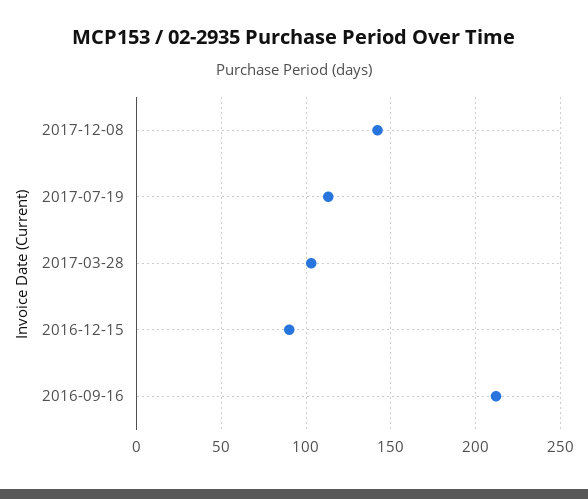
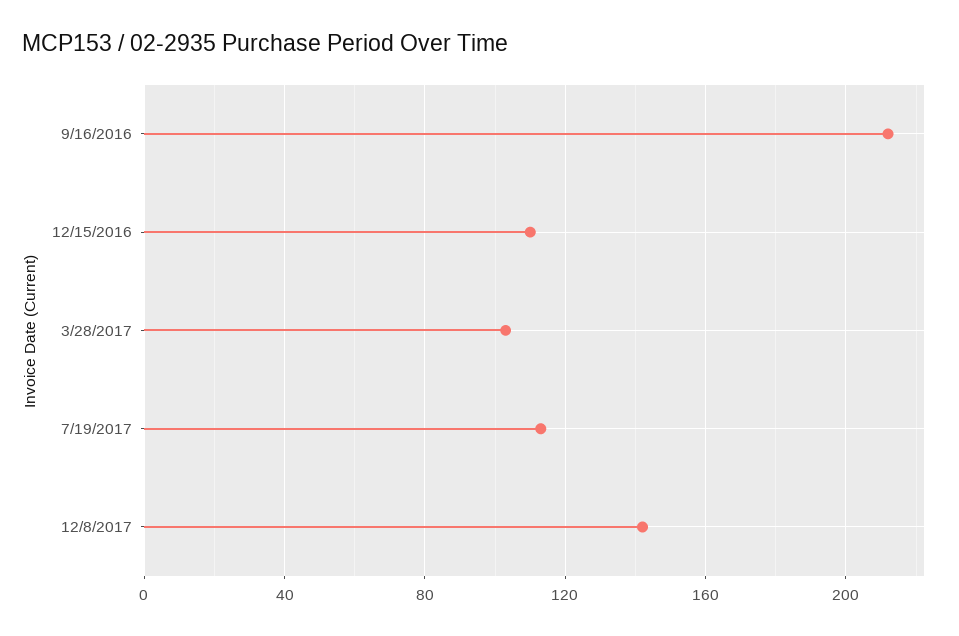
2016-12-15: 90 -> 110

